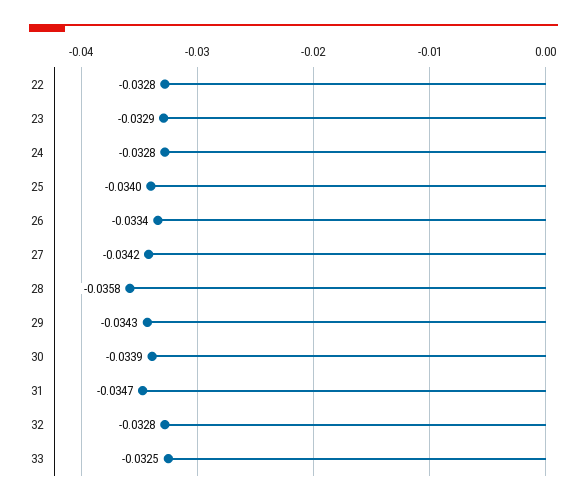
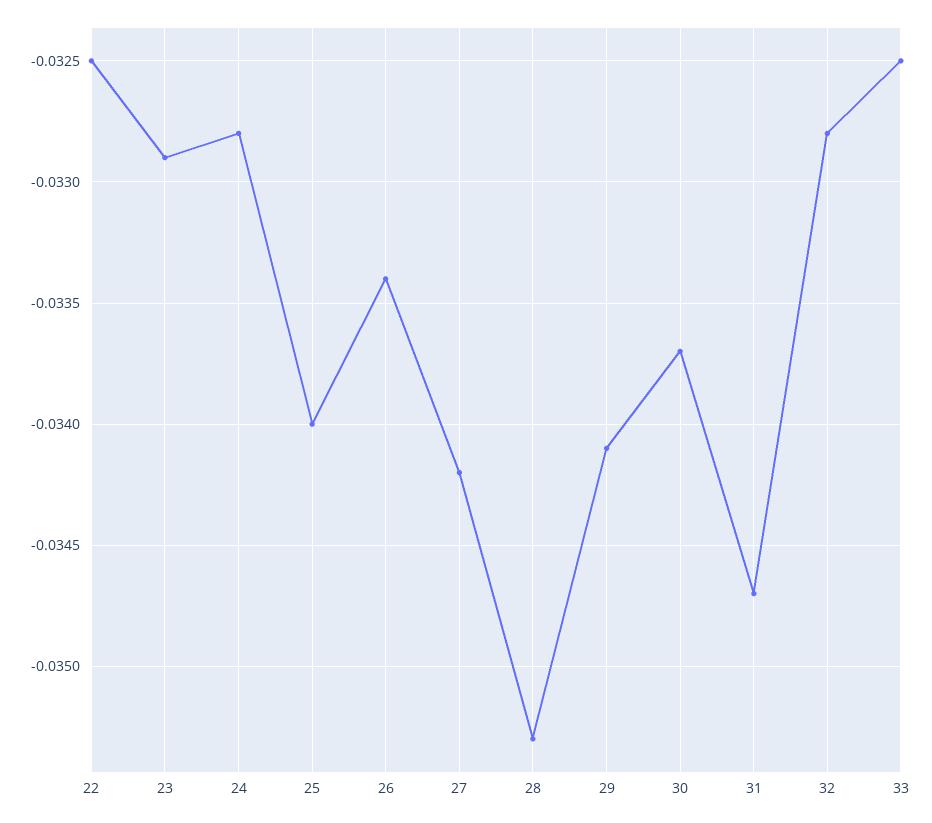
22: -0.0328 -> -0.0325
28: -0.0358 -> -0.0353
29: -0.0343 -> -0.0341
30: -0.0339 -> -0.0337

